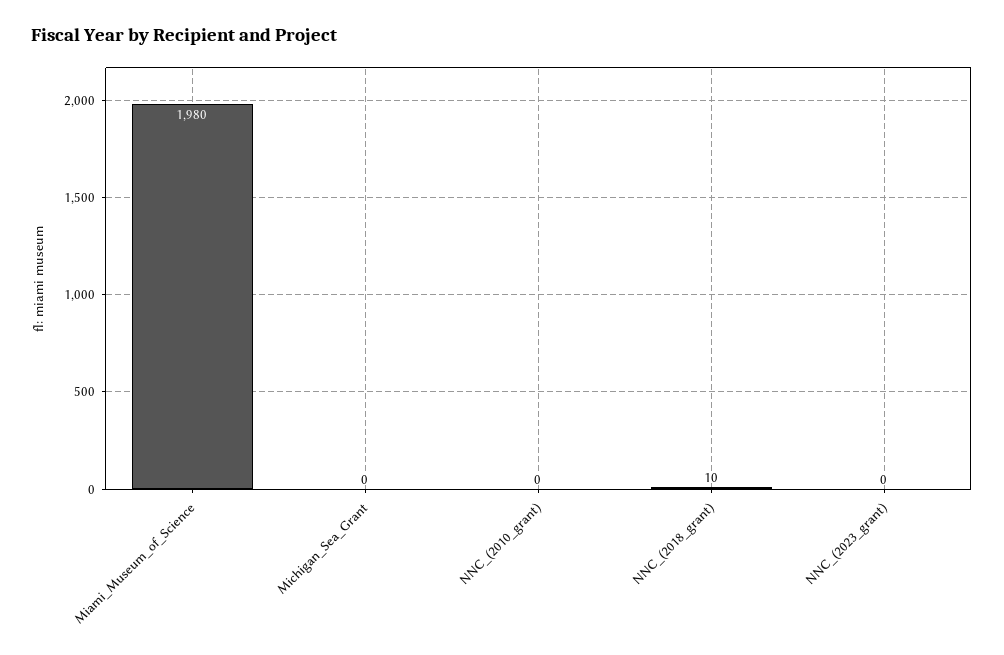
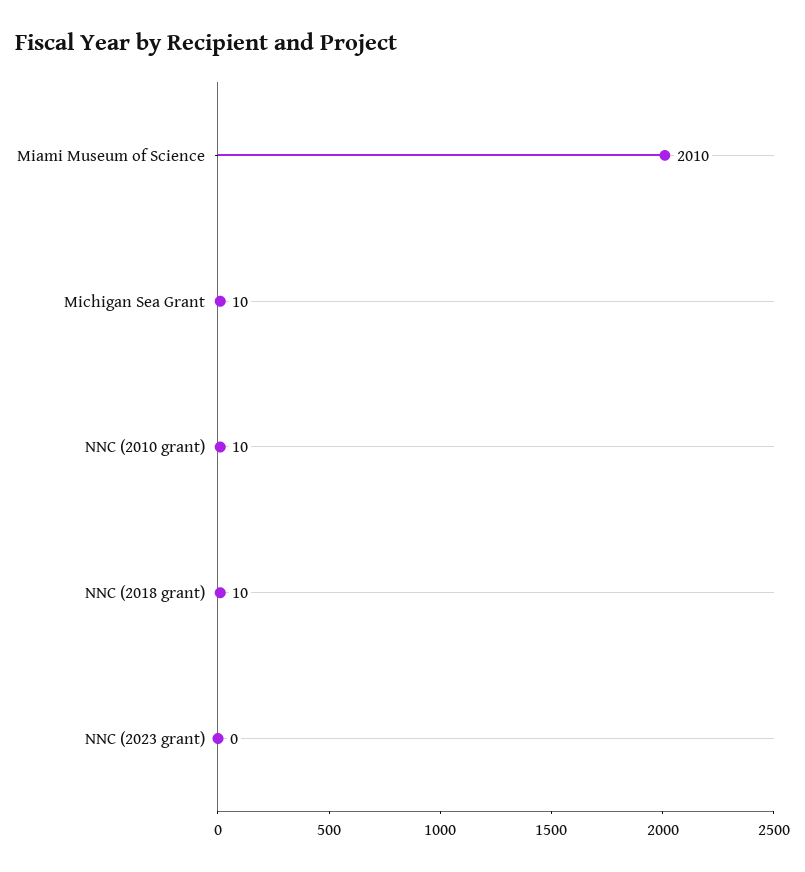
Miami_Museum_of_Science: 1980 -> 2010
Michigan_Sea_Grant: 0 -> 10
NNC_(2010_grant): 0 -> 10

